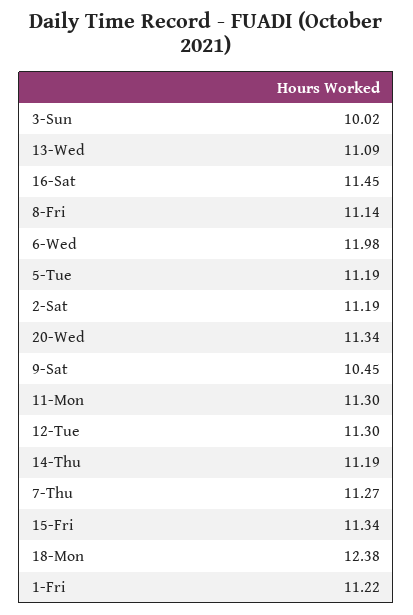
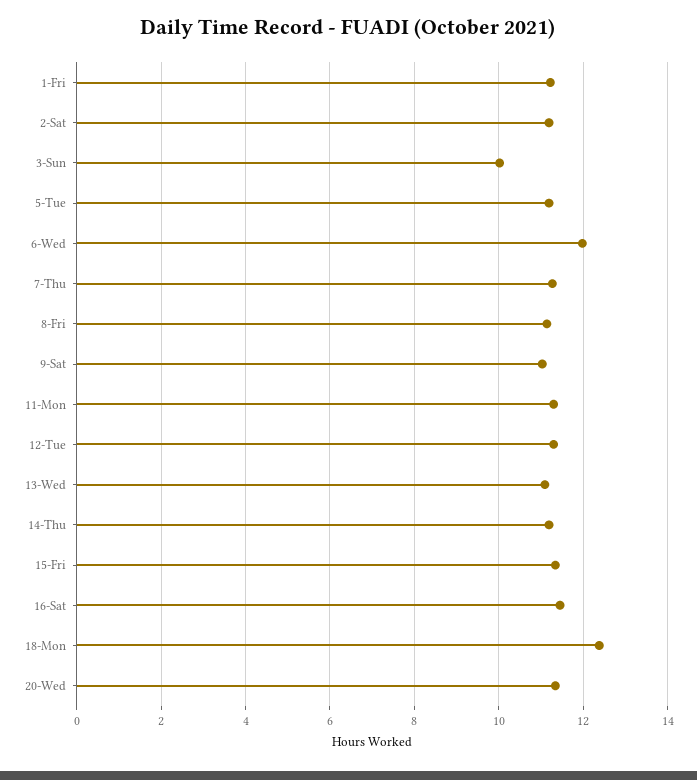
9-Sat: 10.45 -> 11

